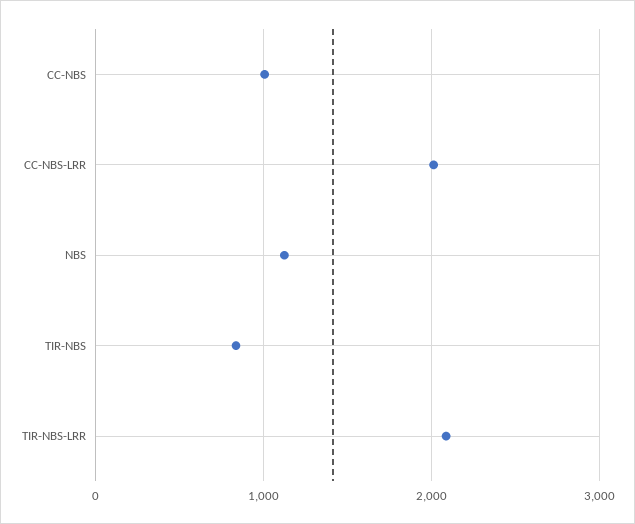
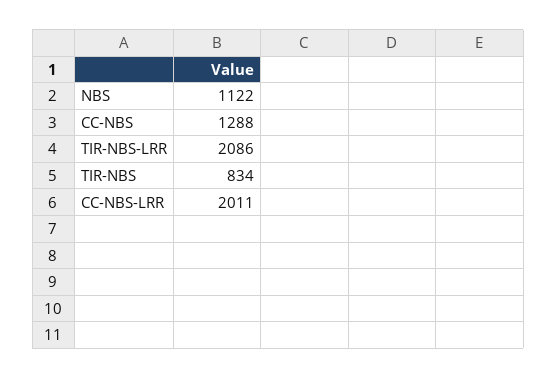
CC-NBS: 1000 -> 1288

